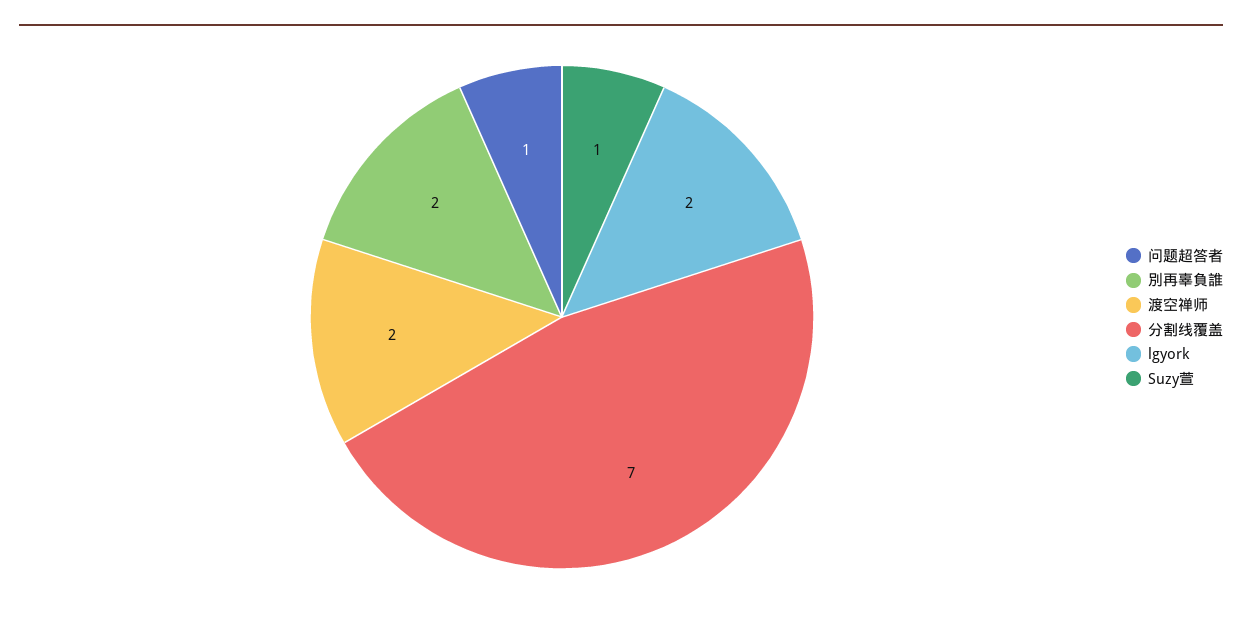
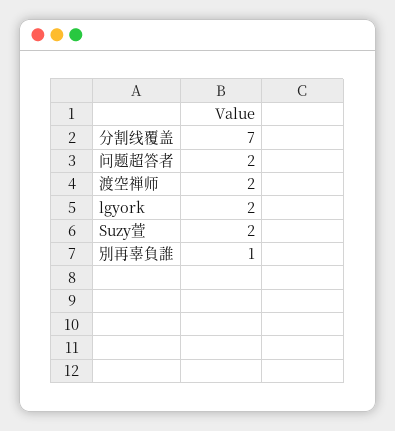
问题超答者: 1 -> 2
別再辜負誰: 2 -> 1
Suzy萱: 1 -> 2

